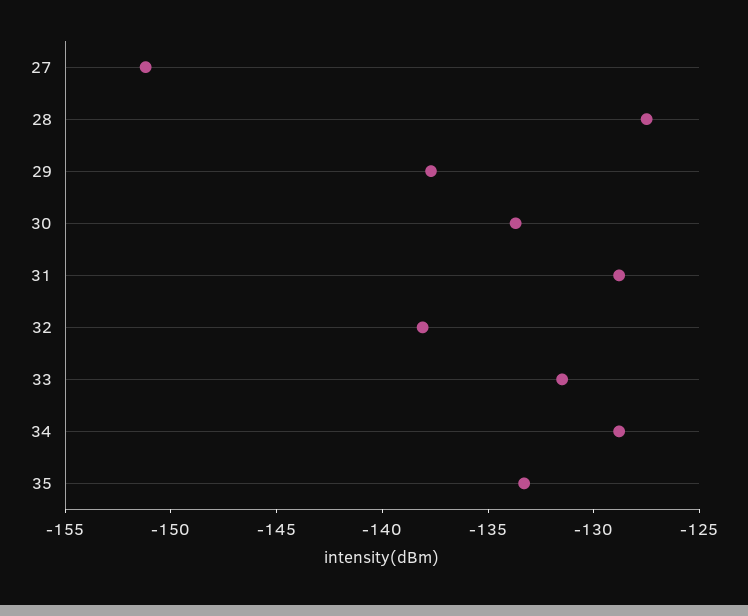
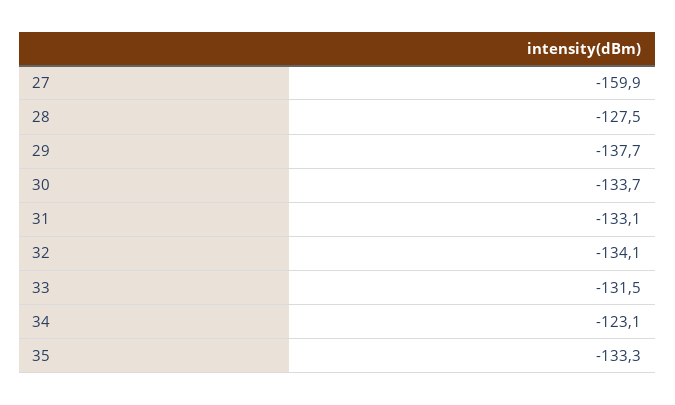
27: -151 -> -159.9
31: -129 -> -133.1
32: -138 -> -134.1
34: -129 -> -123.1

